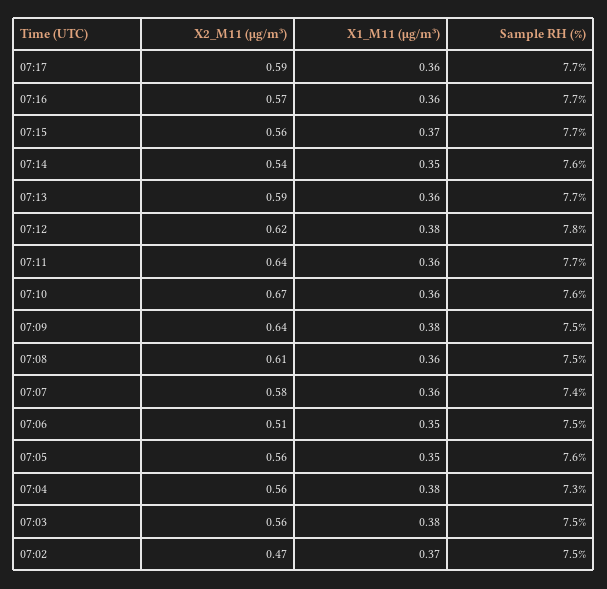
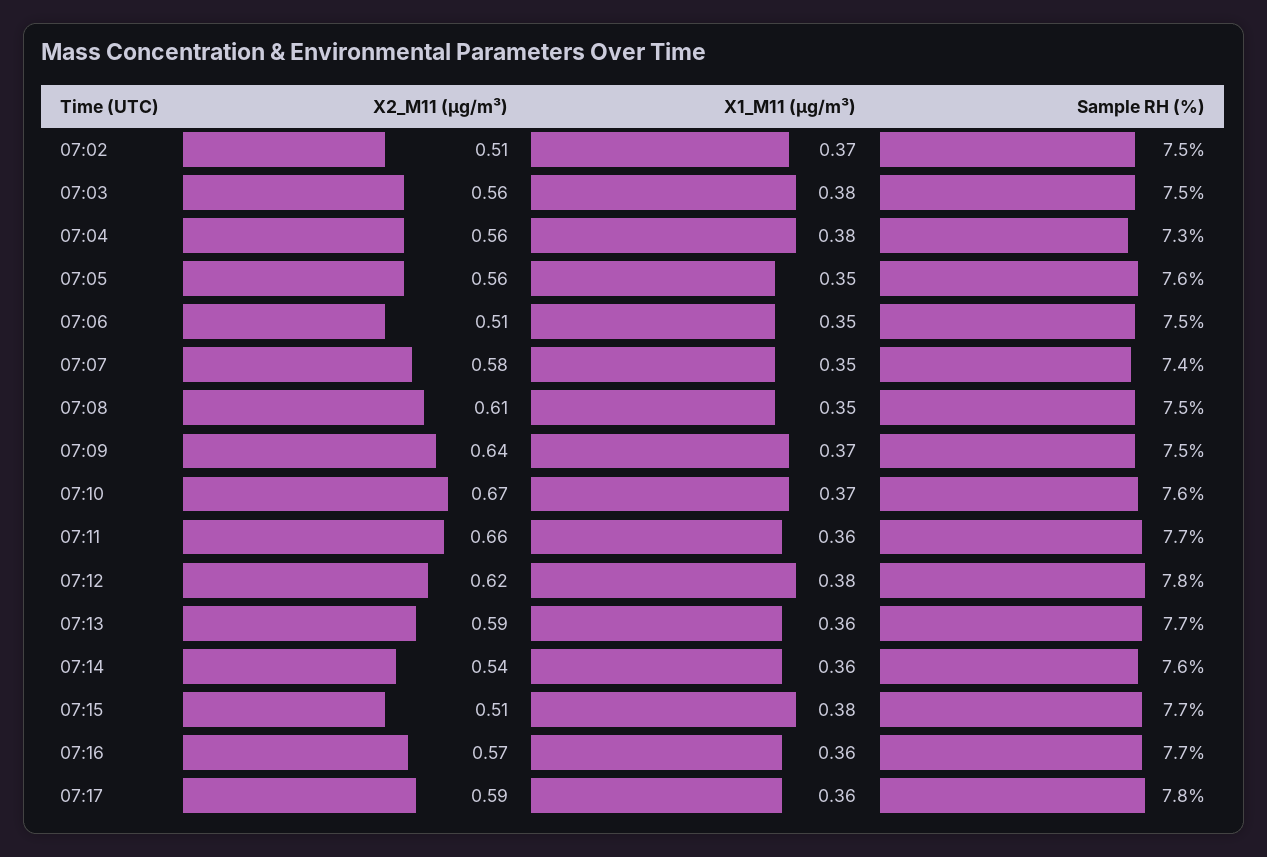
Sample RH (%), 07:17: 7.7 -> 7.8
X2_M11 (μg/m³), 07:15: 0.56 -> 0.51
X1_M11 (μg/m³), 07:15: 0.37 -> 0.38
X1_M11 (μg/m³), 07:14: 0.35 -> 0.36
X2_M11 (μg/m³), 07:11: 0.64 -> 0.66
X1_M11 (μg/m³), 07:10: 0.36 -> 0.37
X1_M11 (μg/m³), 07:09: 0.38 -> 0.37
X1_M11 (μg/m³), 07:08: 0.36 -> 0.35
X1_M11 (μg/m³), 07:07: 0.36 -> 0.35
X2_M11 (μg/m³), 07:02: 0.47 -> 0.51

